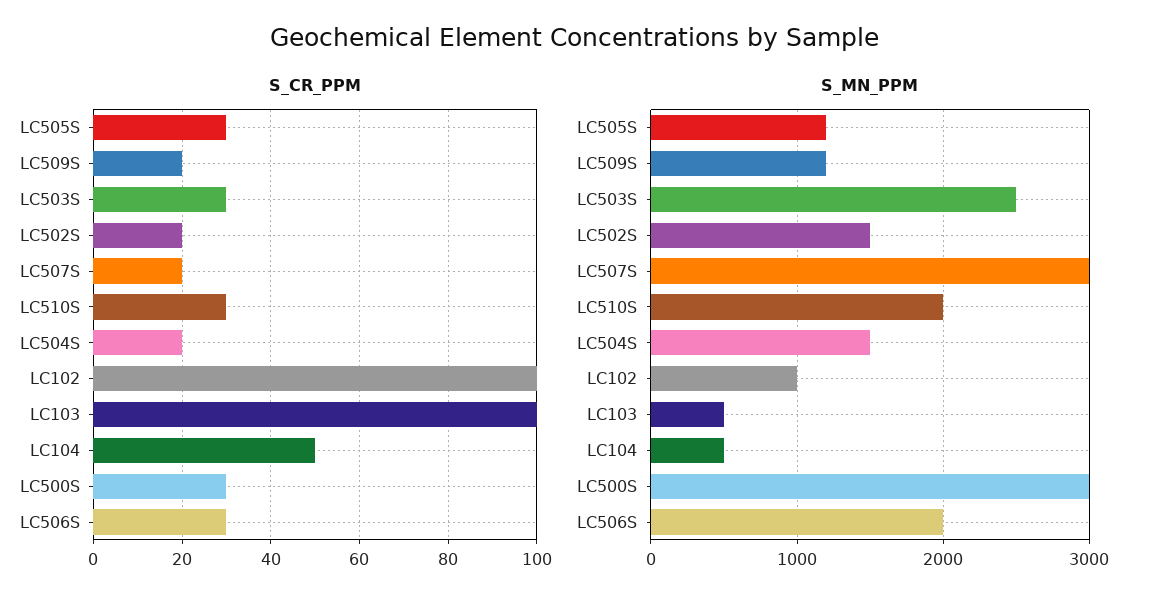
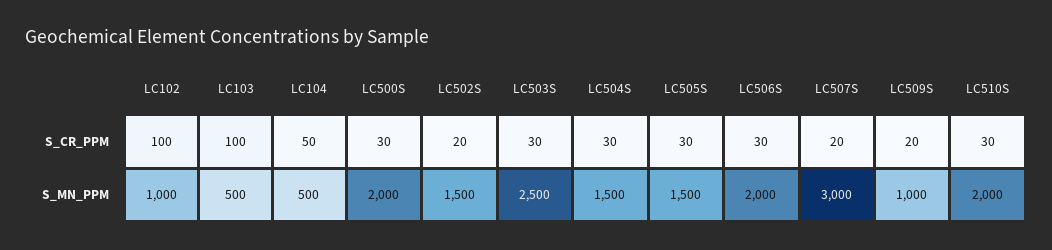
S_CR_PPM, LC504S: 20 -> 30
S_MN_PPM, LC505S: 1200 -> 1500
S_MN_PPM, LC509S: 1200 -> 1000
S_MN_PPM, LC500S: 3000 -> 2000

